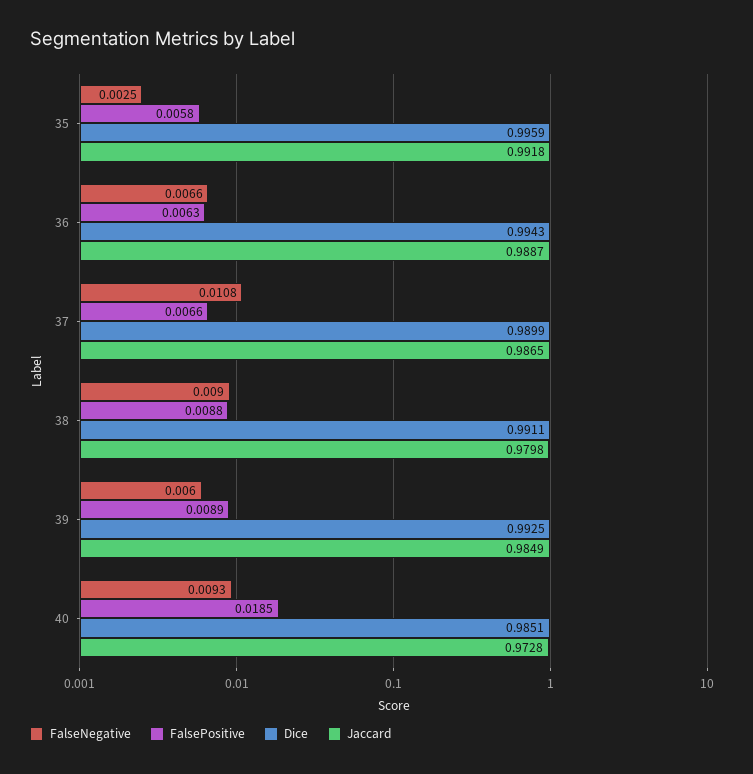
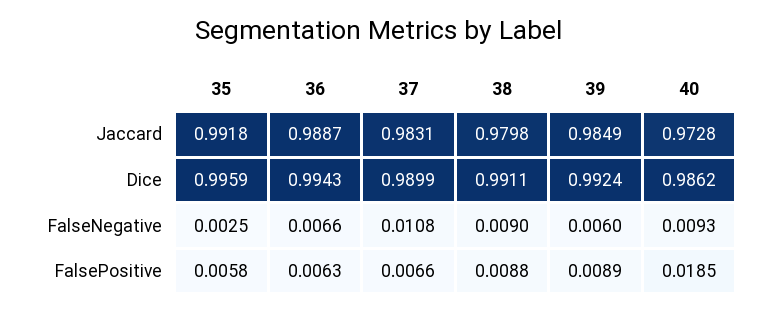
Jaccard, 37: 0.9865 -> 0.9831
Dice, 39: 0.9925 -> 0.9924
Dice, 40: 0.9851 -> 0.9862

